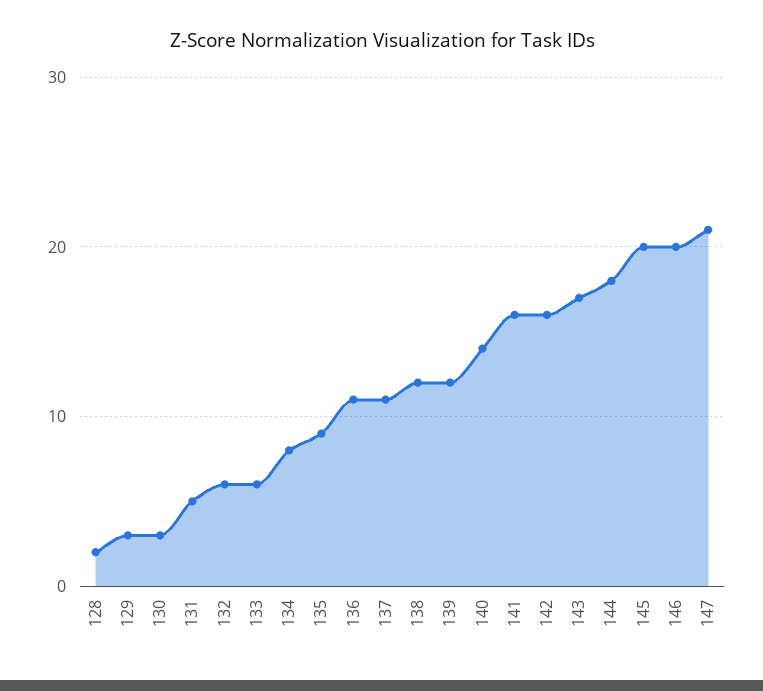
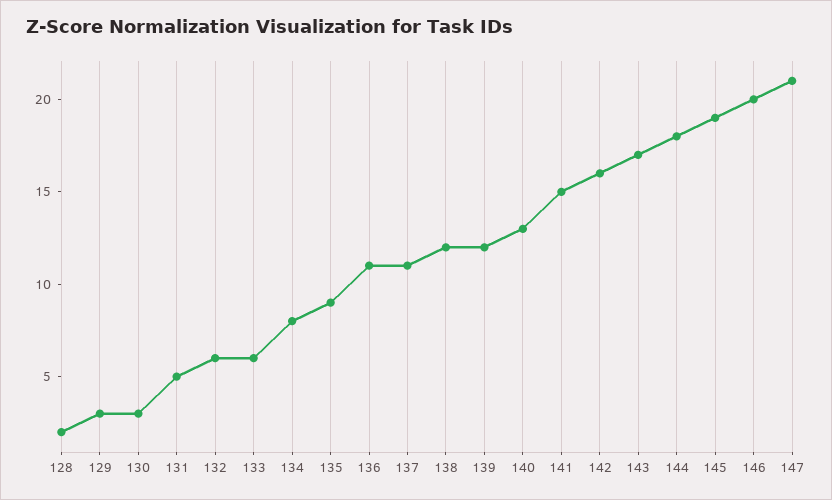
140: 14 -> 13
141: 16 -> 15
145: 20 -> 19

